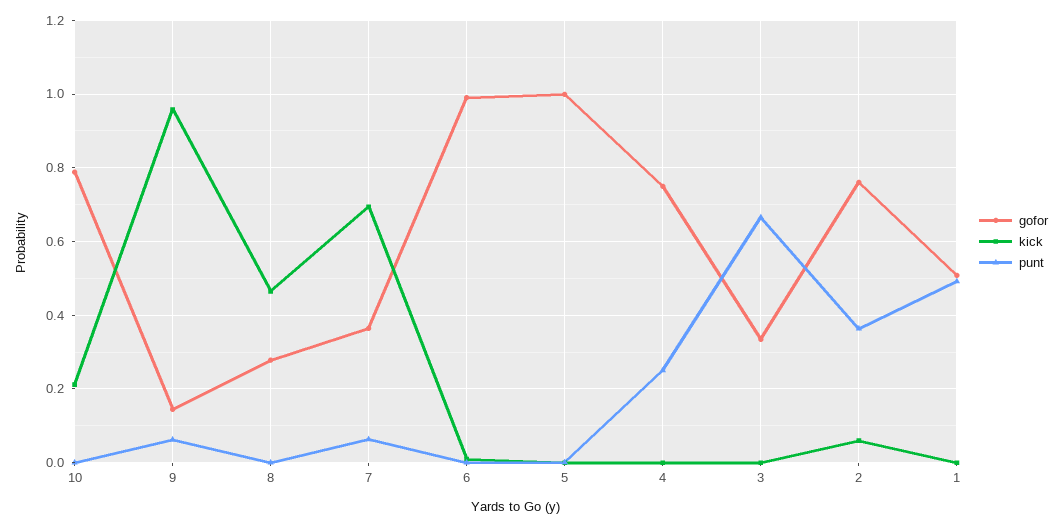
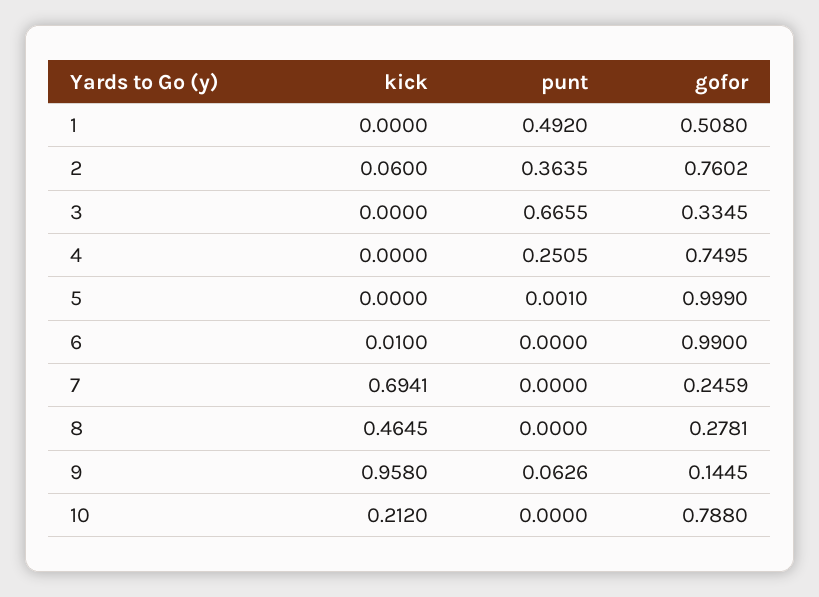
gofor, 7: 0.36 -> 0.2459
punt, 7: 0.06 -> 0

